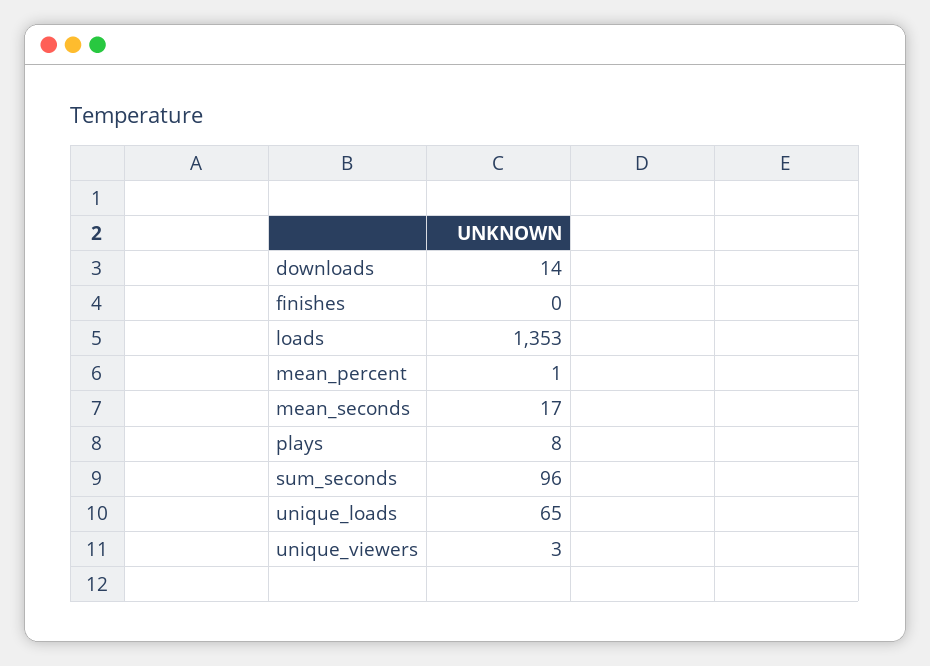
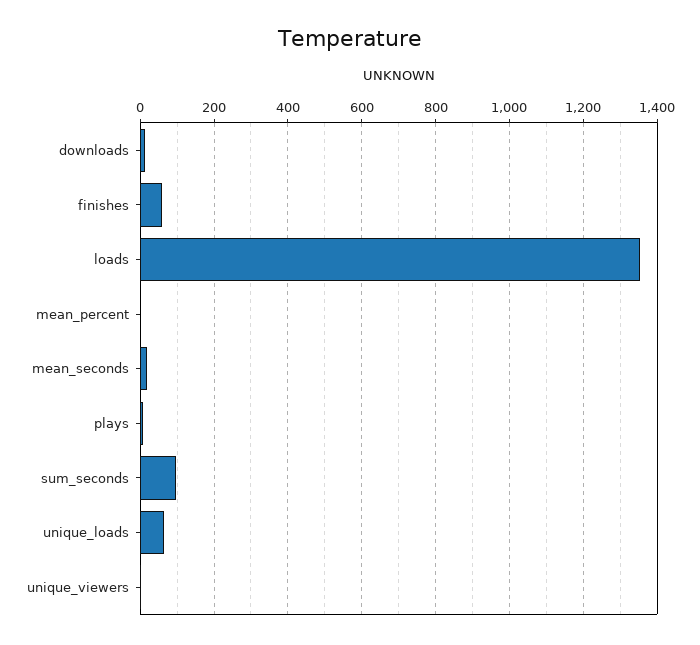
finishes: 0 -> 60

